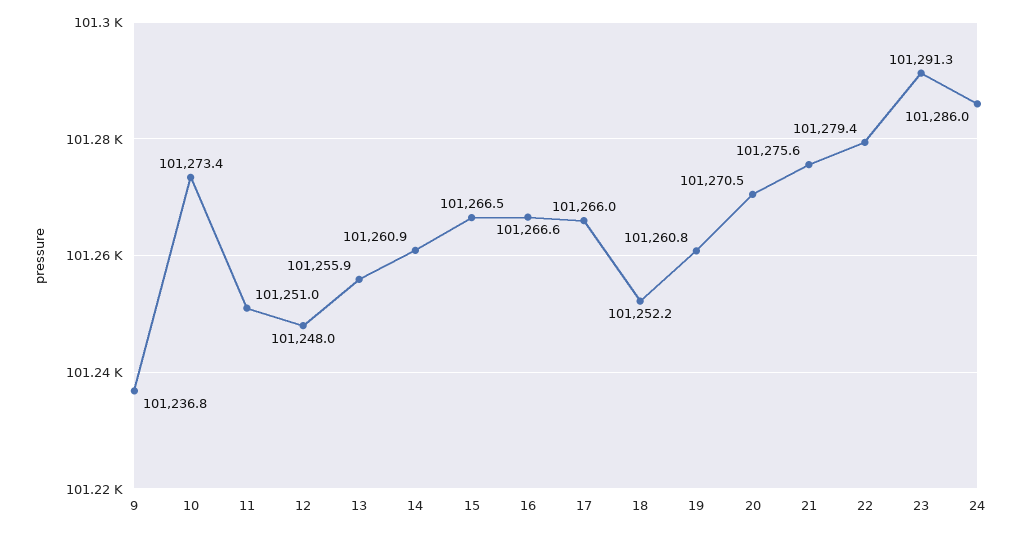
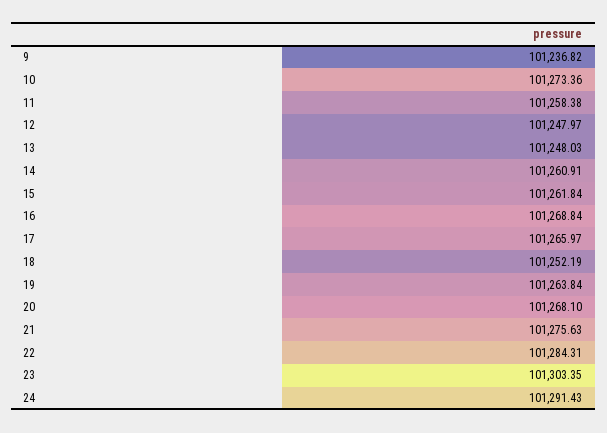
11: 101251 -> 101258.38
13: 101255.9 -> 101248.03
15: 101266.5 -> 101261.84
16: 101266.6 -> 101268.84
19: 101260.8 -> 101263.84
20: 101270.5 -> 101268.1
22: 101279.4 -> 101284.31
23: 101291.3 -> 101303.35
24: 101286 -> 101291.43

